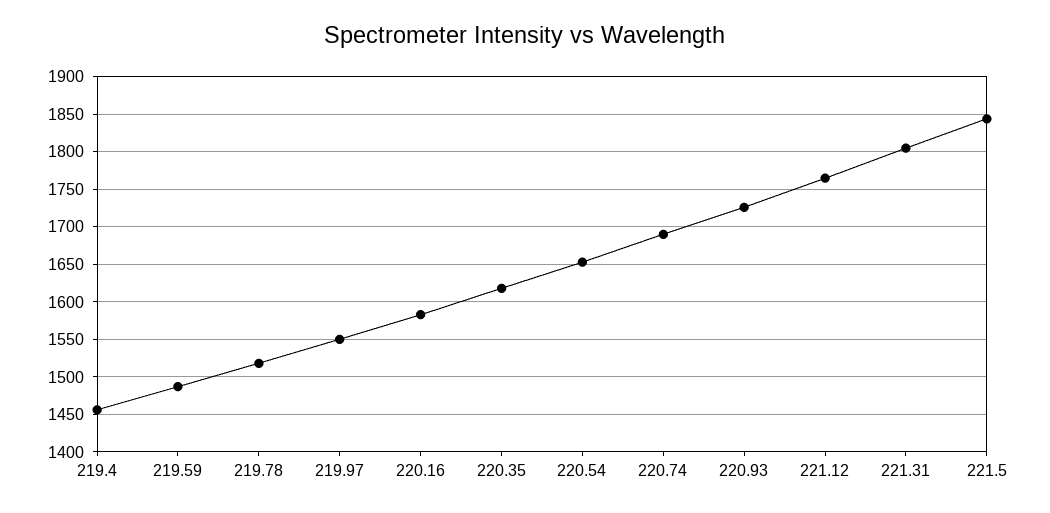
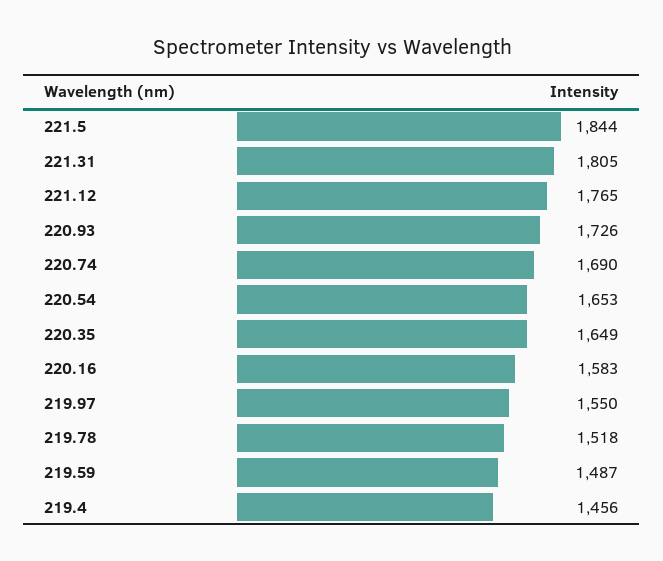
220.35: 1620 -> 1649

